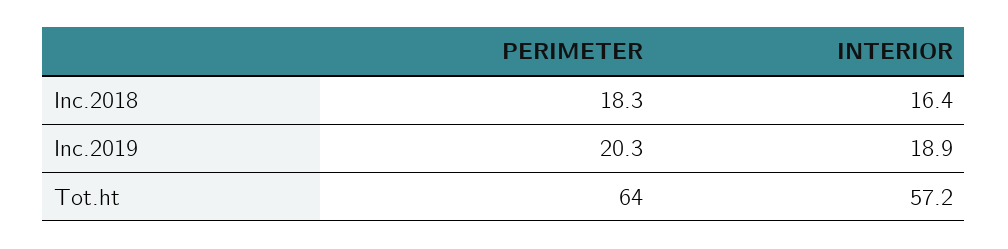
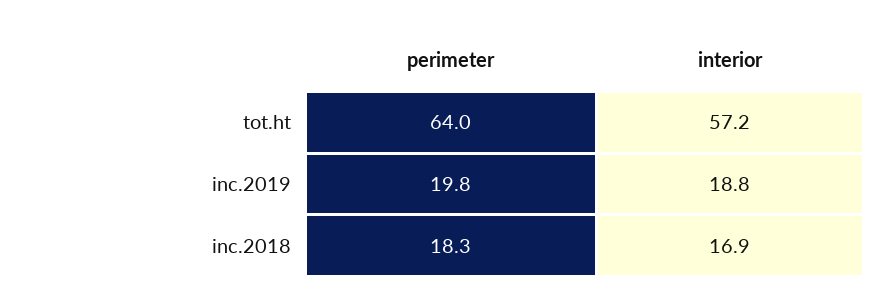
INTERIOR, Inc.2018: 16.4 -> 16.9
PERIMETER, Inc.2019: 20.3 -> 19.8
INTERIOR, Inc.2019: 18.9 -> 18.8

